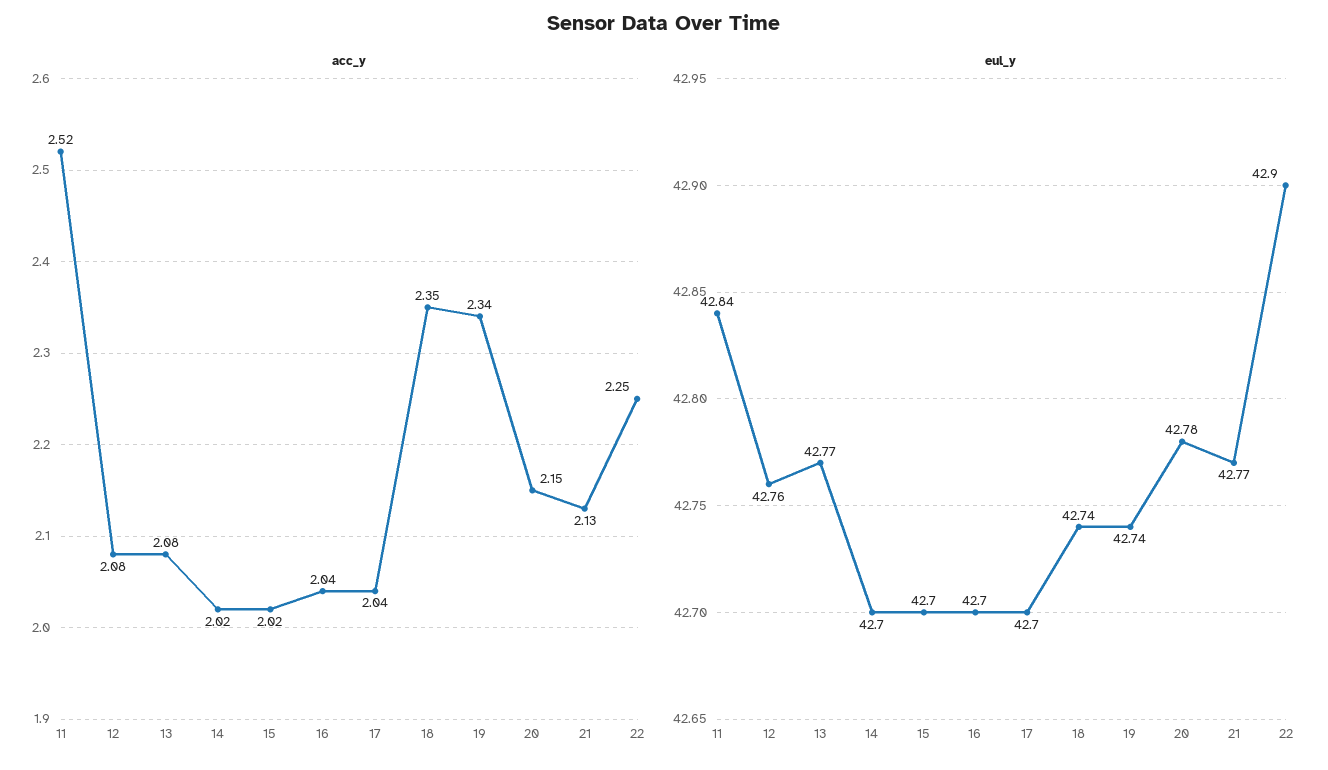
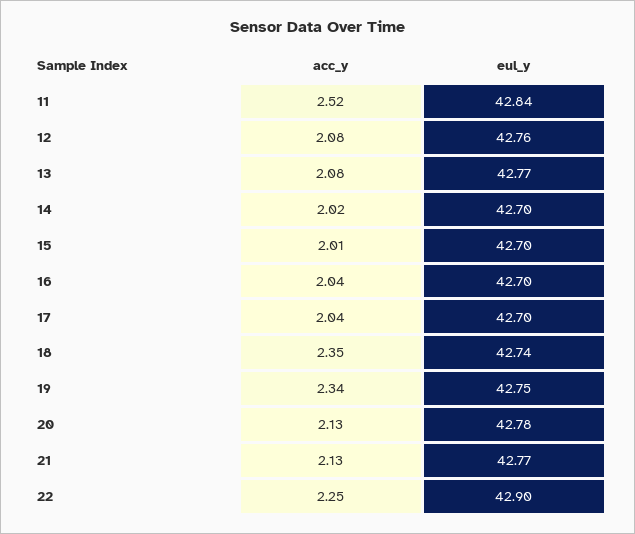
acc_y, 15: 2.02 -> 2.01
acc_y, 20: 2.15 -> 2.13
eul_y, 19: 42.74 -> 42.75

